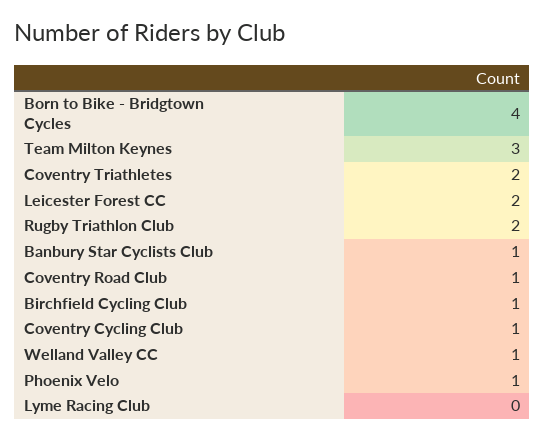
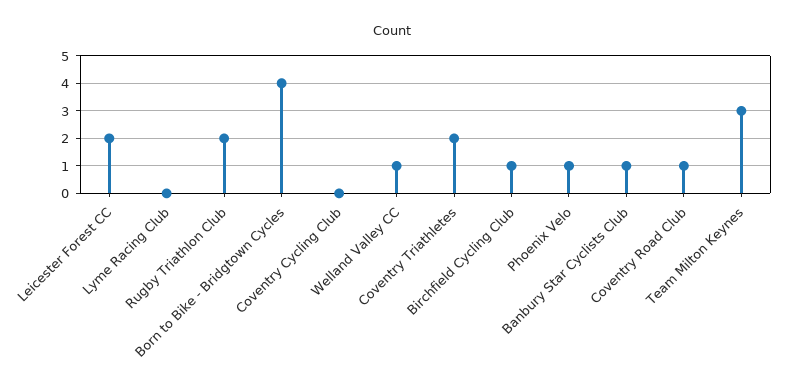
Coventry Cycling Club: 1 -> 0

